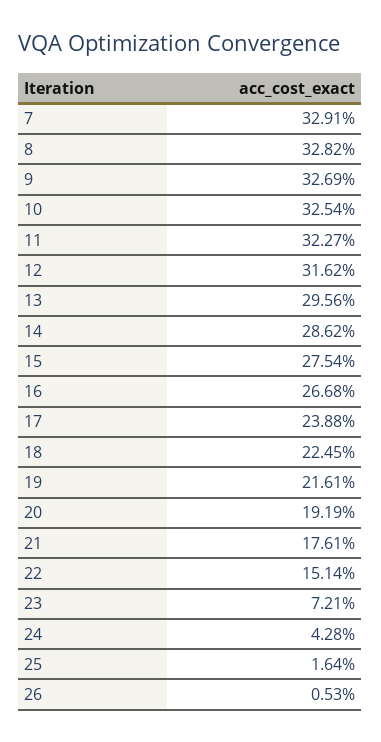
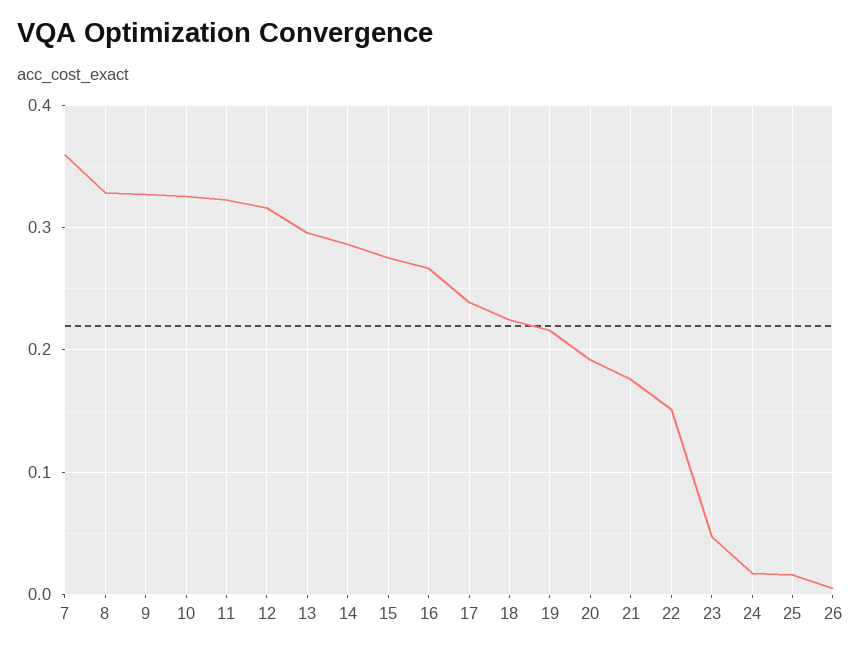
7: 0.3291 -> 0.36
23: 0.0721 -> 0.05
24: 0.0428 -> 0.02

